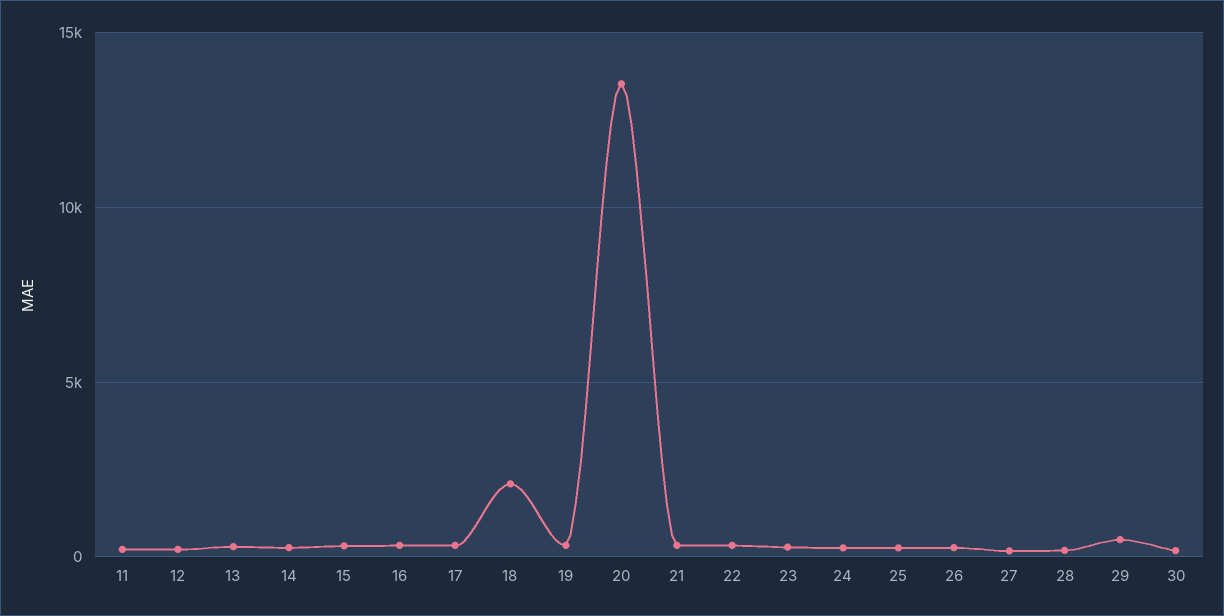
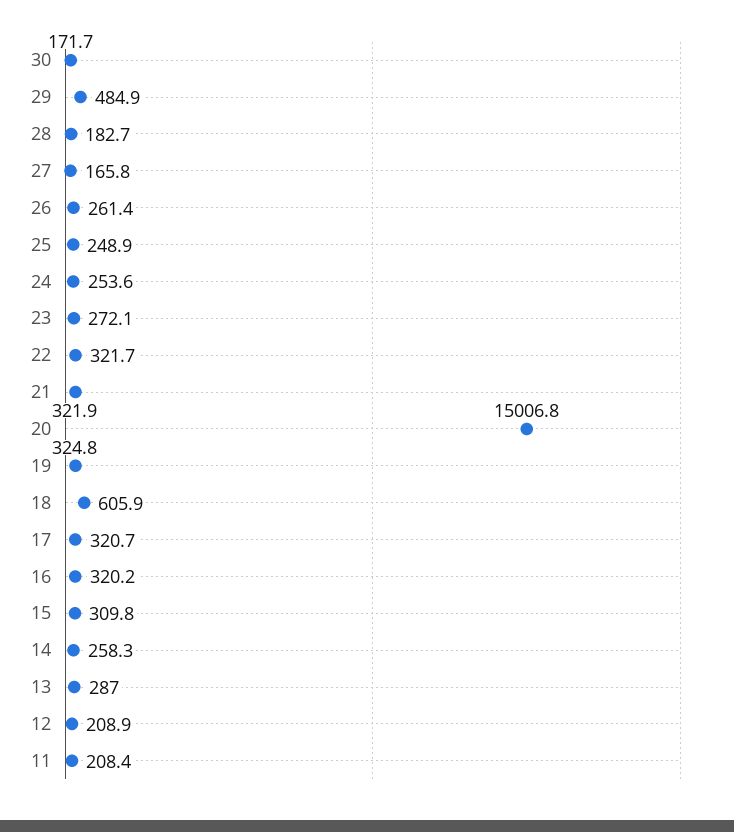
18: 2000 -> 605.9
20: 13500 -> 15006.8

